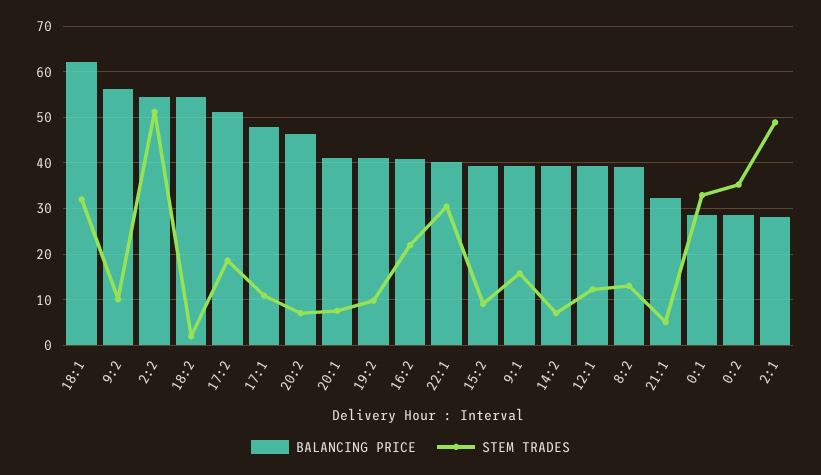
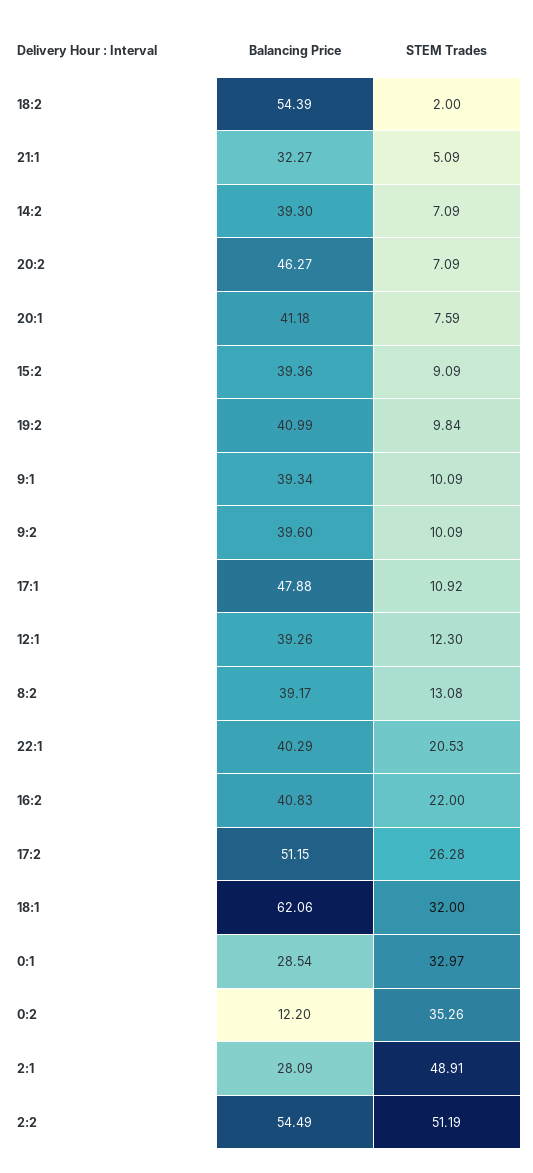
BALANCING PRICE, 9:2: 56 -> 39.6
STEM TRADES, 17:2: 18 -> 26.28
STEM TRADES, 22:1: 30 -> 20.53
STEM TRADES, 9:1: 16 -> 10.09
BALANCING PRICE, 0:2: 28 -> 12.2

